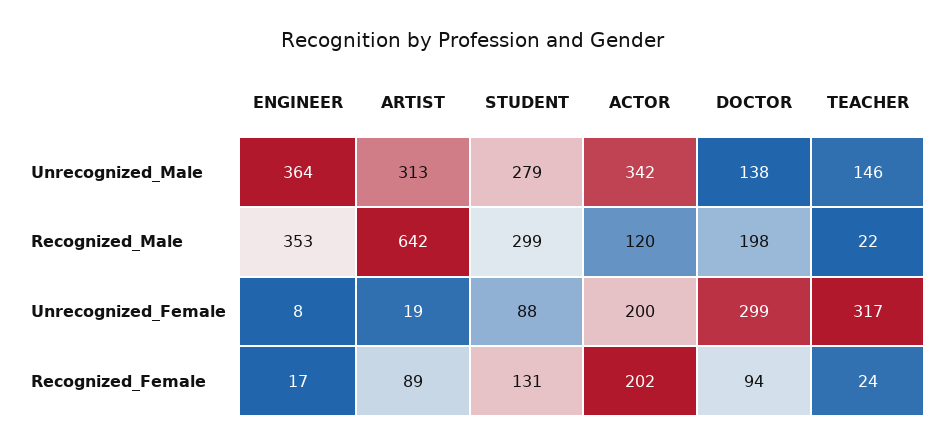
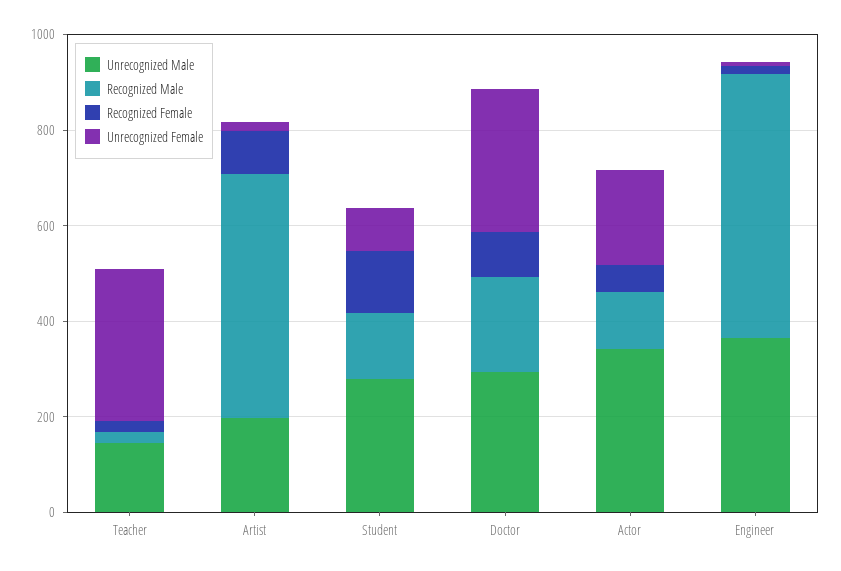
Unrecognized_Male, ARTIST: 313 -> 200
Unrecognized_Male, DOCTOR: 138 -> 300
Recognized_Male, ENGINEER: 353 -> 550
Recognized_Male, ARTIST: 642 -> 500
Recognized_Male, STUDENT: 299 -> 150
Recognized_Female, ACTOR: 202 -> 50

